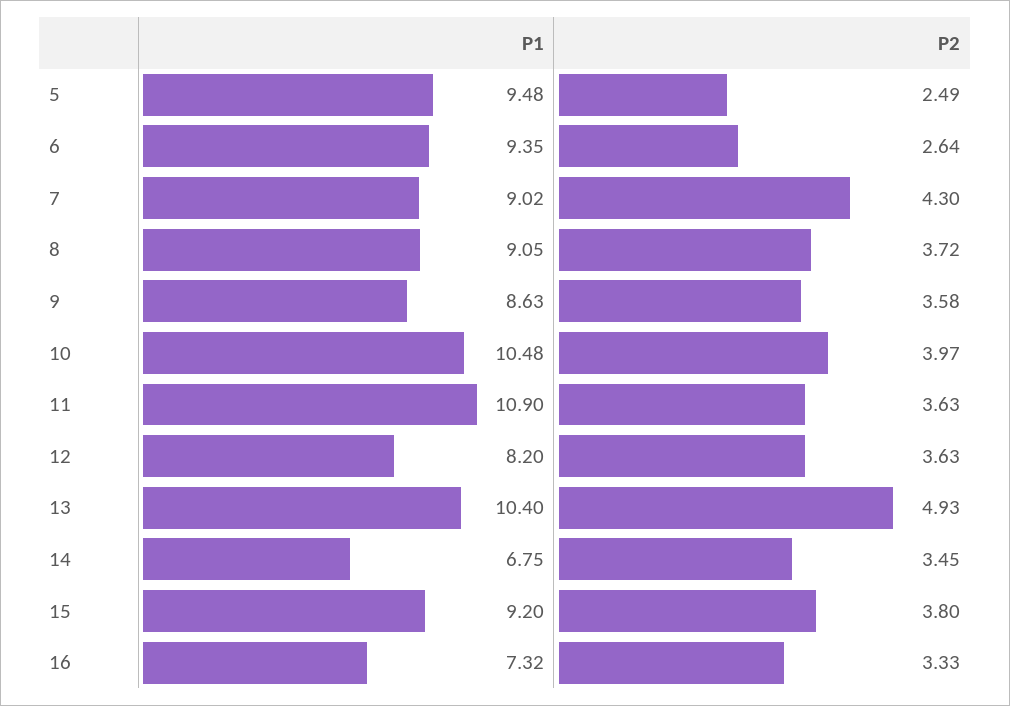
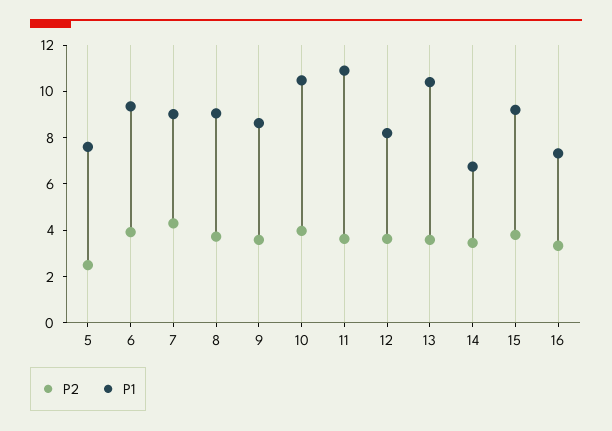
P1, 5: 9.48 -> 7.5
P2, 6: 2.64 -> 4
P2, 13: 4.93 -> 3.5

